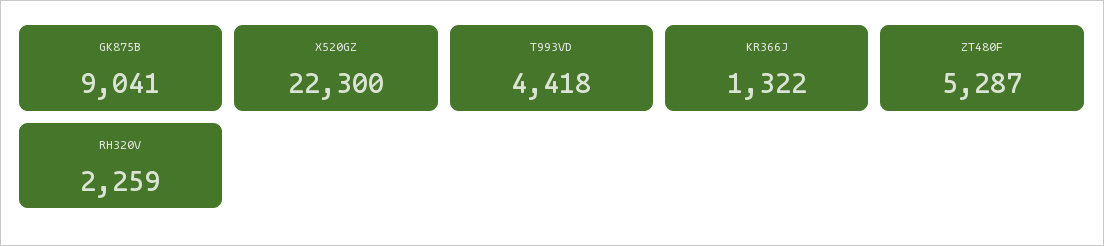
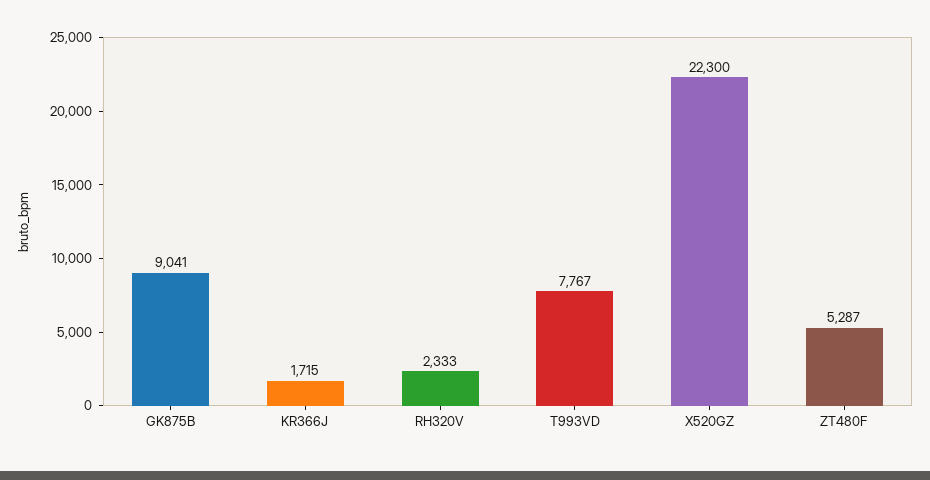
T993VD: 4418 -> 7767
KR366J: 1322 -> 1715
RH320V: 2259 -> 2333

